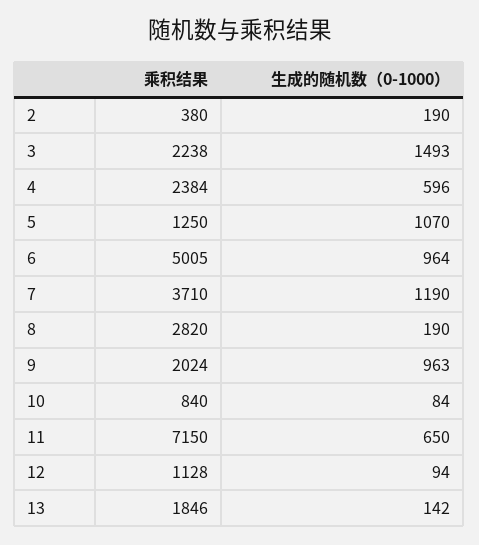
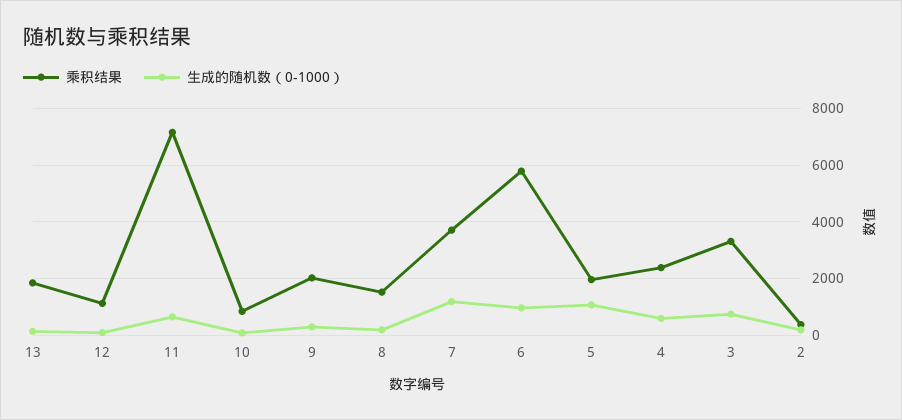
乘积结果, 3: 2238 -> 3250
生成的随机数（0-1000）, 3: 1493 -> 750
乘积结果, 5: 1250 -> 2000
乘积结果, 6: 5005 -> 5750
乘积结果, 8: 2820 -> 1500
生成的随机数（0-1000）, 9: 963 -> 250

